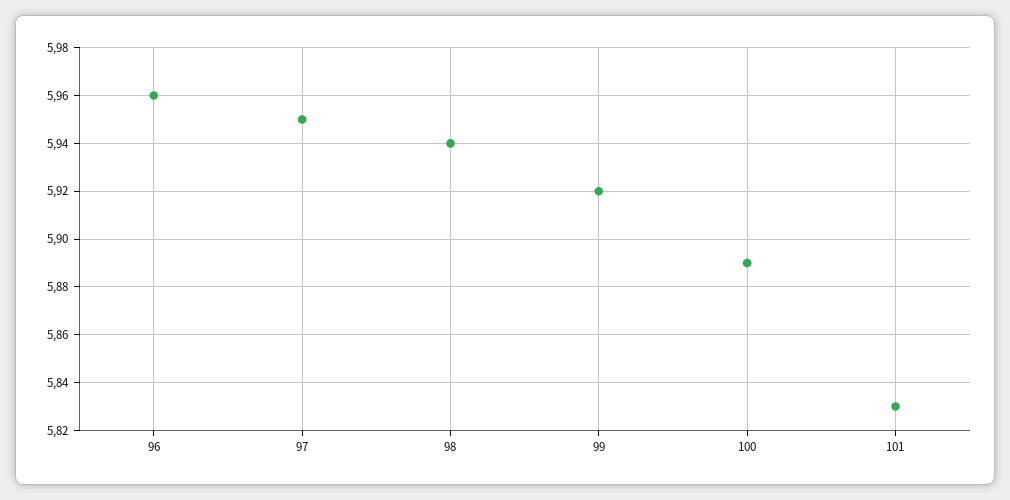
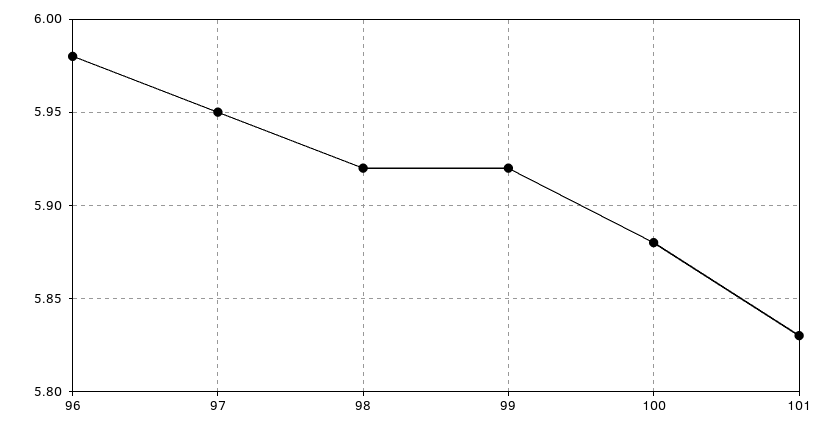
96: 5.96 -> 5.98
98: 5.94 -> 5.92
100: 5.89 -> 5.88

